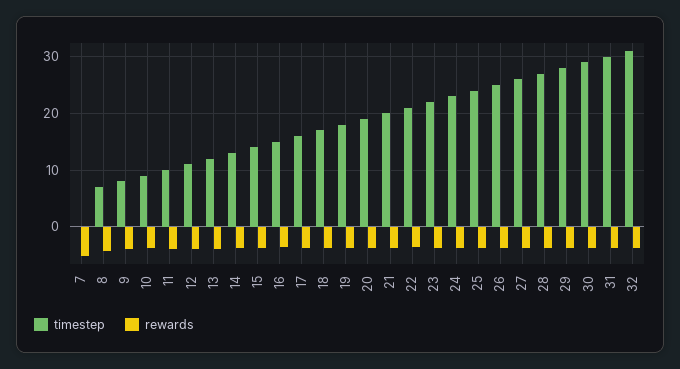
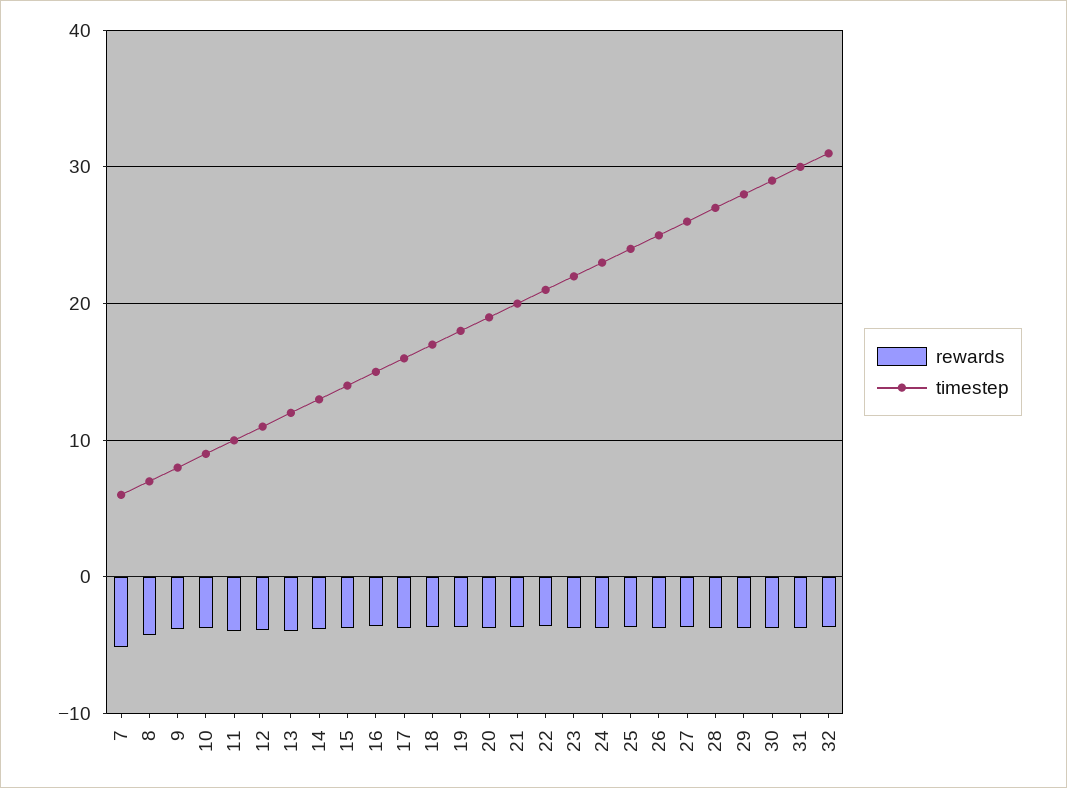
timestep, 7: 0 -> 6

